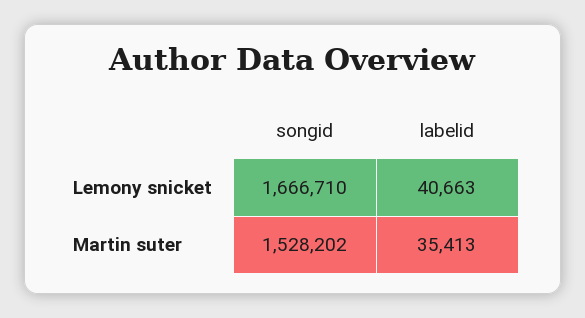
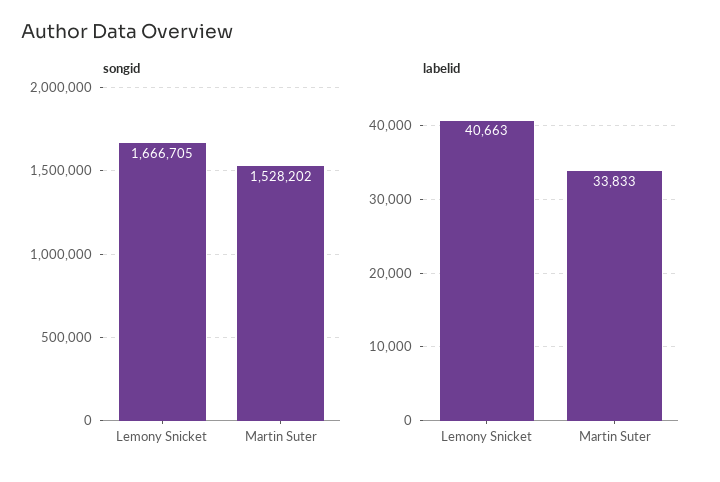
songid, Lemony snicket: 1666710 -> 1666705
labelid, Martin suter: 35413 -> 33833

